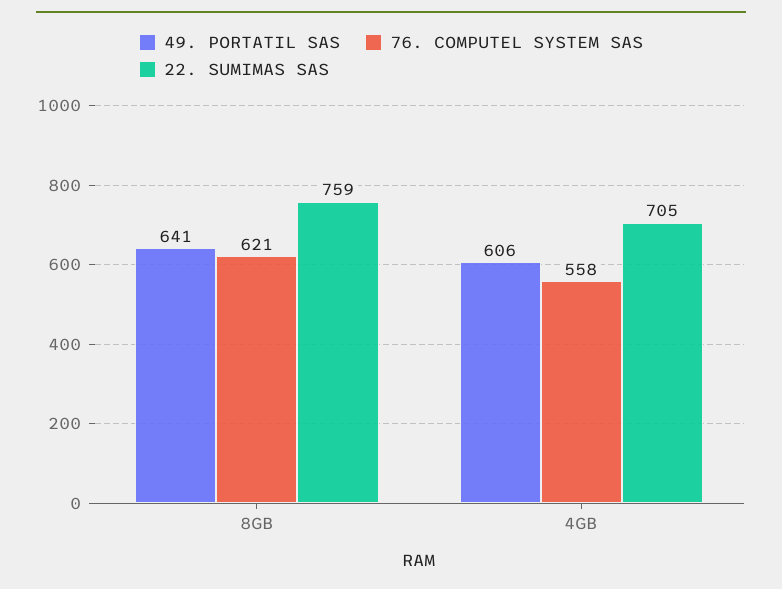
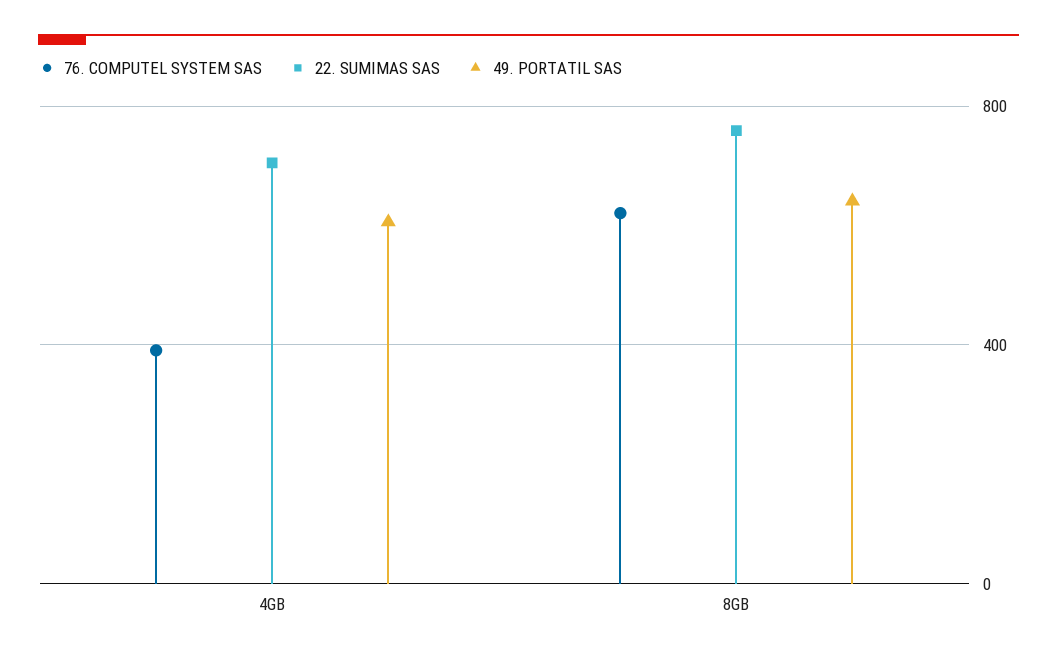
76. COMPUTEL SYSTEM SAS, 4GB: 558 -> 400

